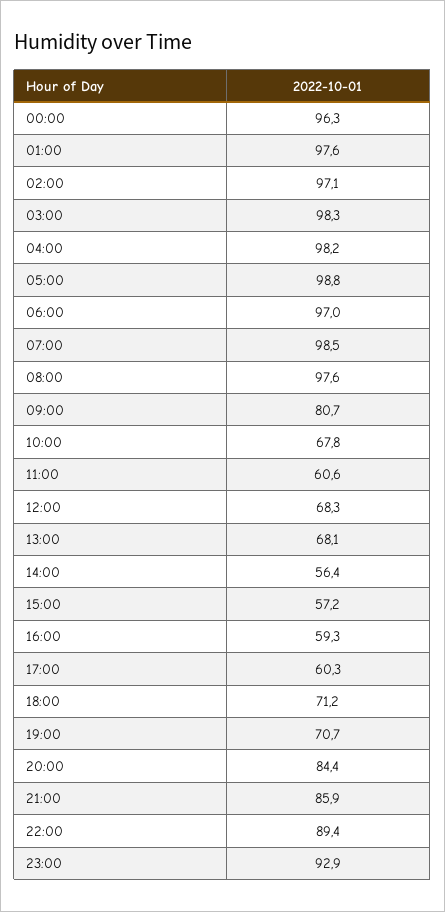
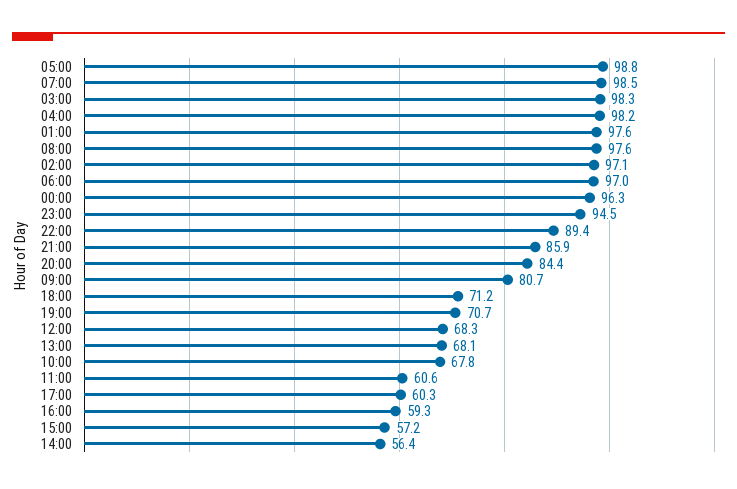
23:00: 92.9 -> 94.5

